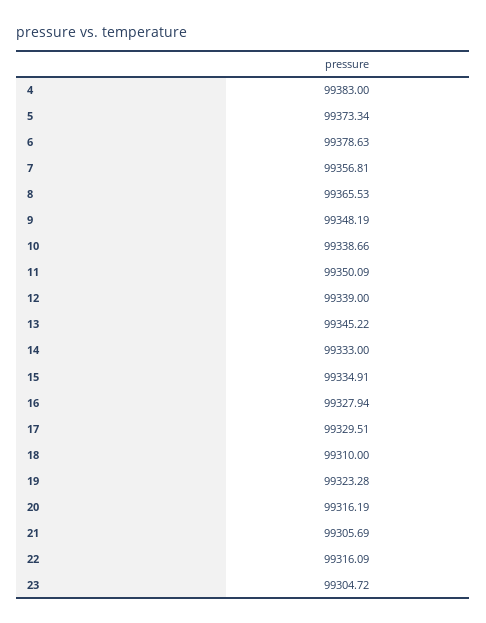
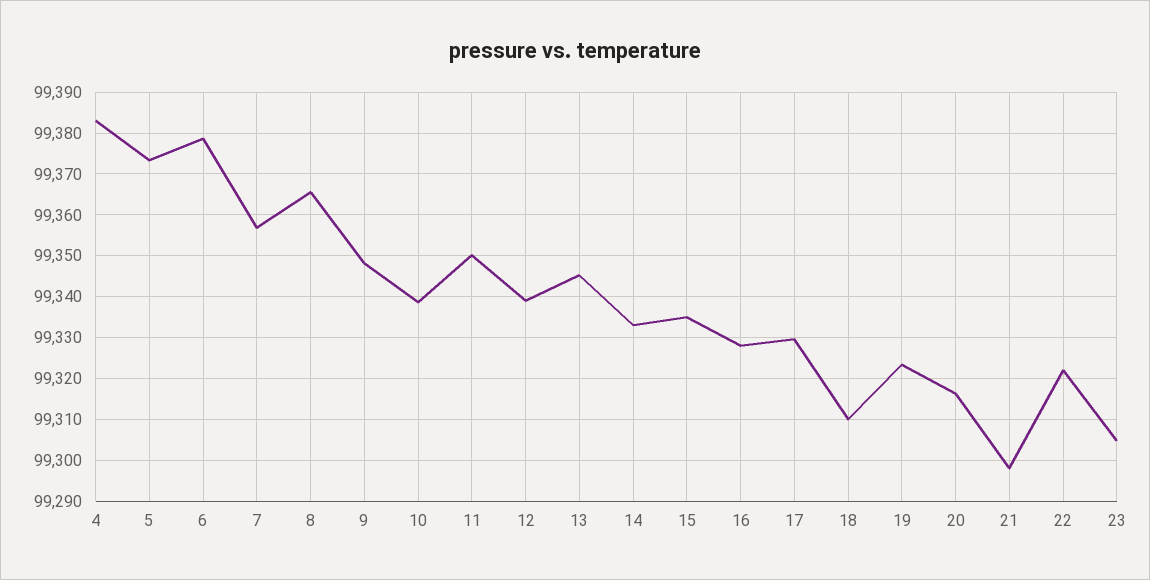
21: 99305.69 -> 99298
22: 99316.09 -> 99322

